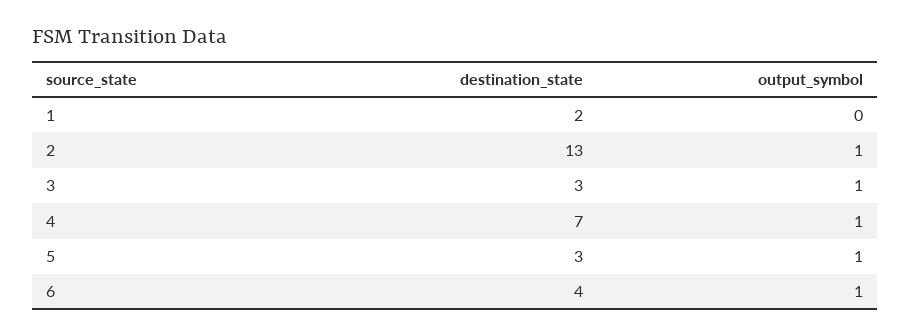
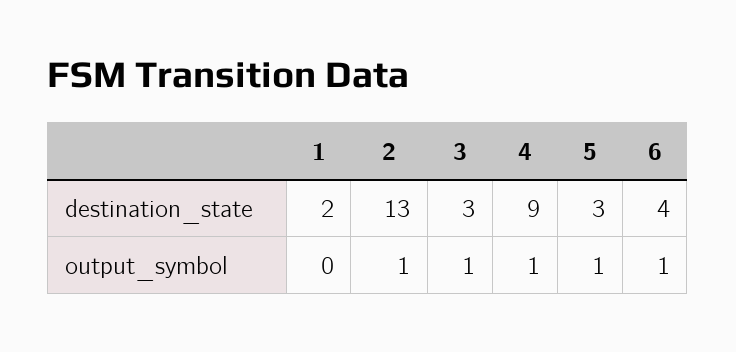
destination_state, 4: 7 -> 9

